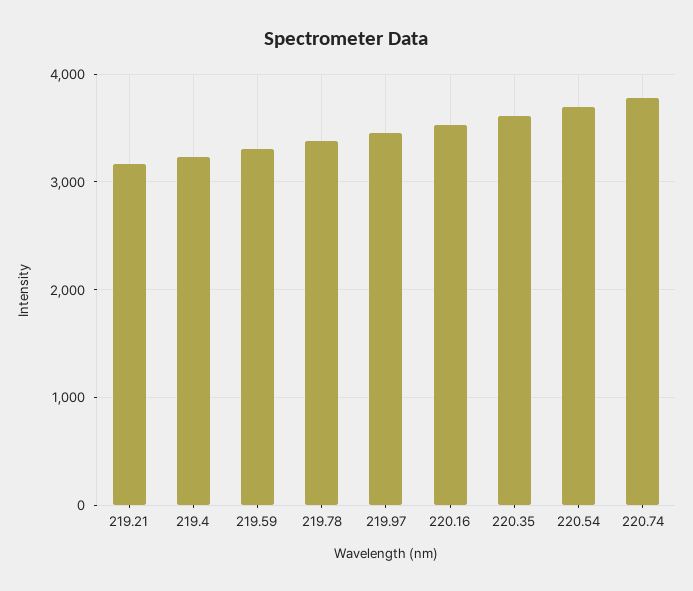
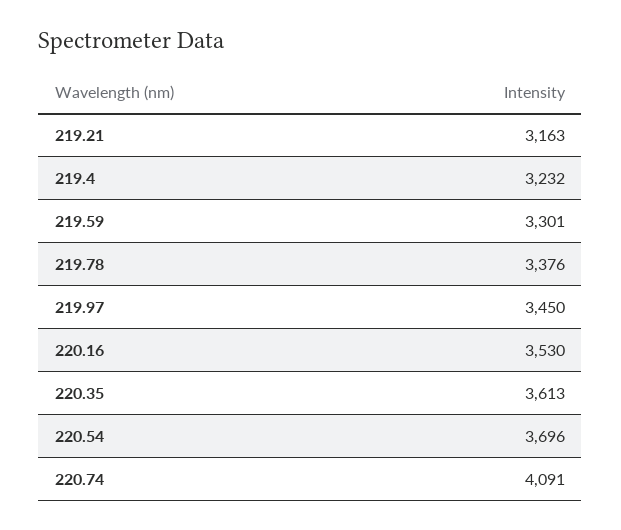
220.74: 3800 -> 4091

